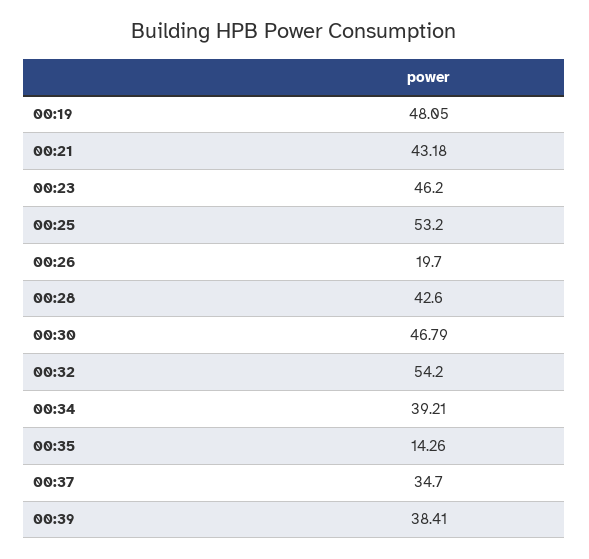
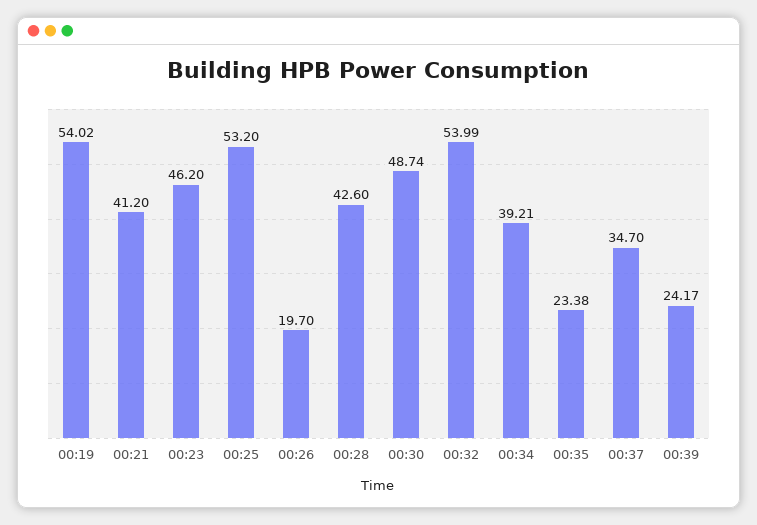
00:19: 48.05 -> 54.02
00:21: 43.18 -> 41.2
00:30: 46.79 -> 48.74
00:32: 54.2 -> 53.99
00:35: 14.26 -> 23.38
00:39: 38.41 -> 24.17

